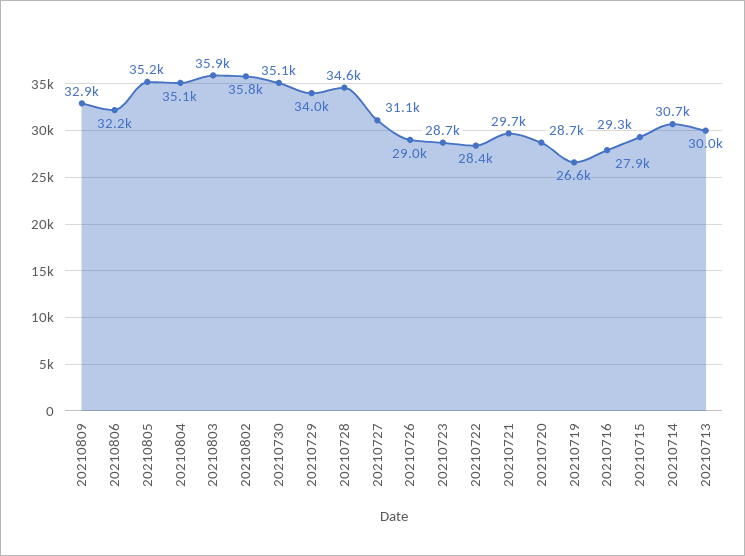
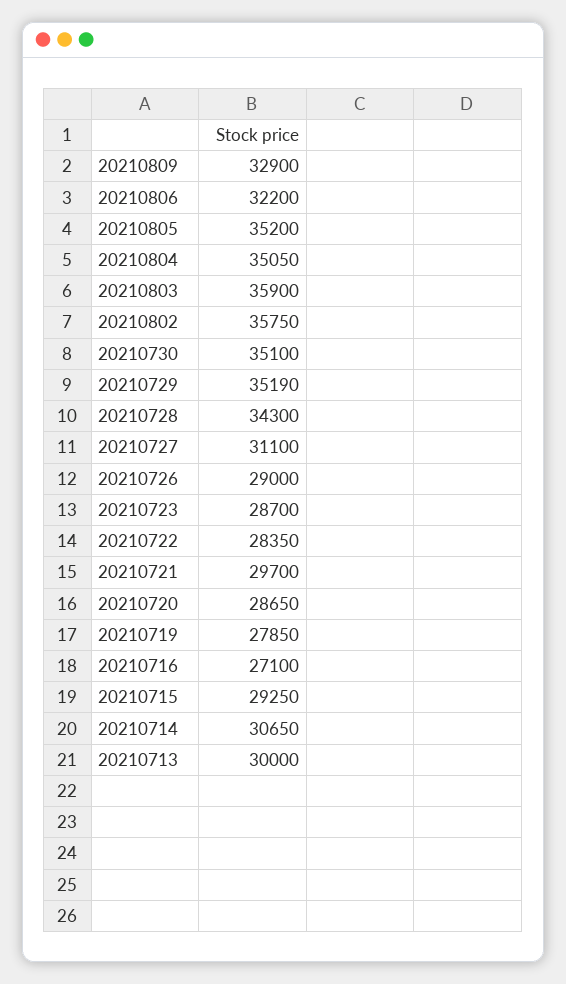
20210729: 34000 -> 35190
20210728: 34600 -> 34300
20210719: 26600 -> 27850
20210716: 27900 -> 27100

